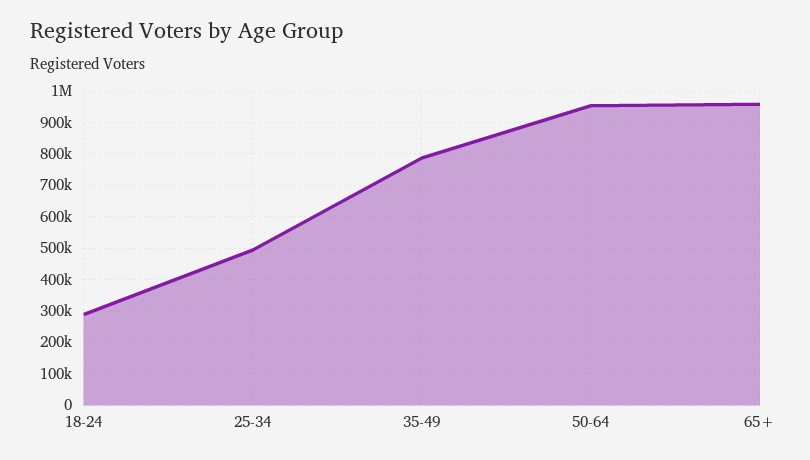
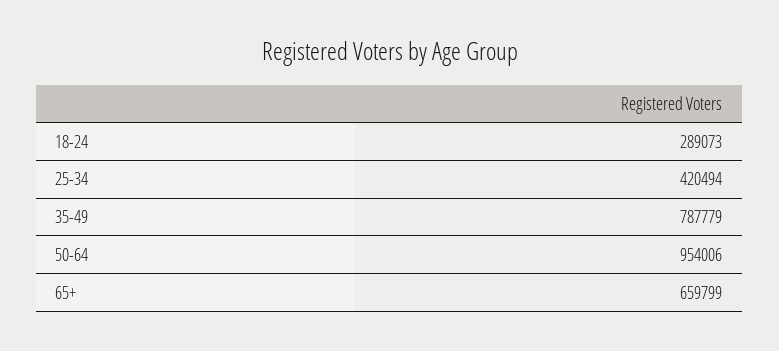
25-34: 500000 -> 420494
65+: 960000 -> 659799

